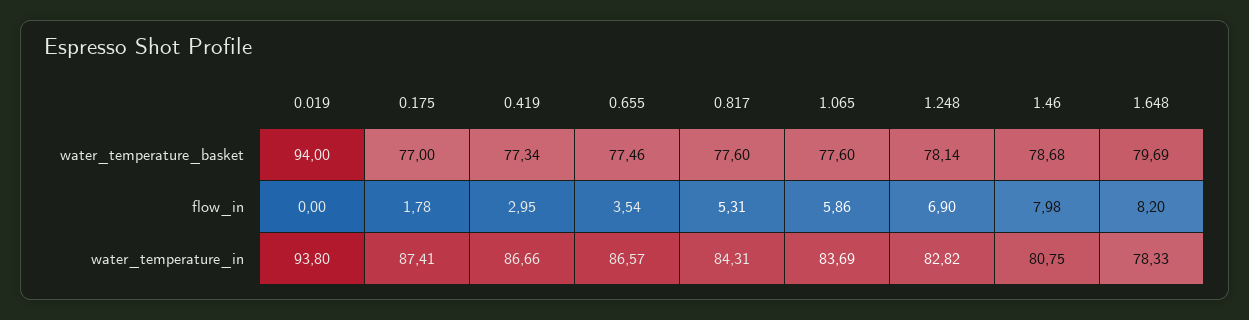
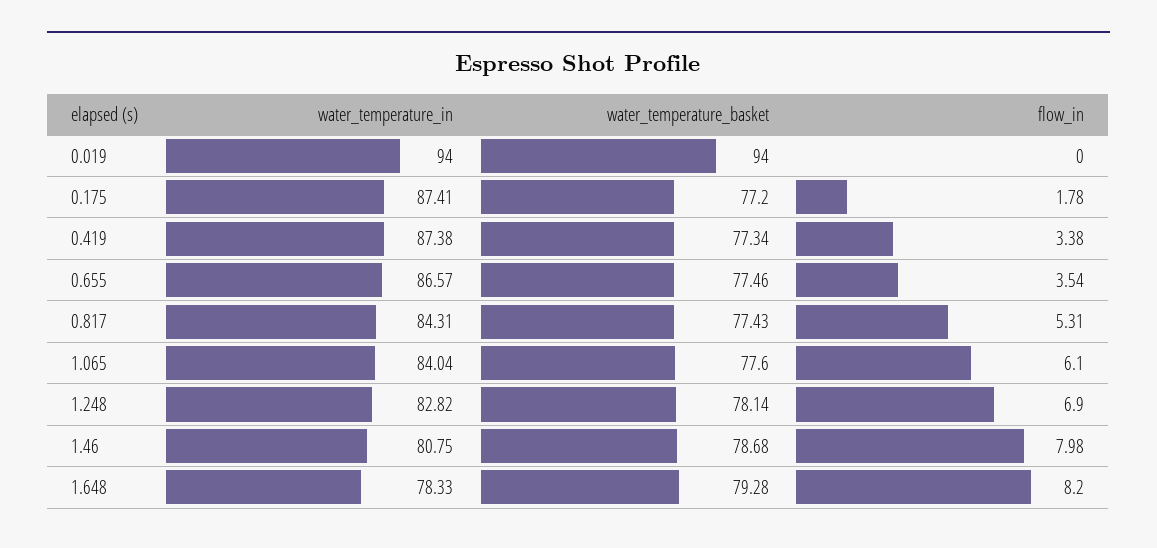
0.175, water_temperature_basket: 77 -> 77.2
0.817, water_temperature_basket: 77.6 -> 77.43
1.648, water_temperature_basket: 79.69 -> 79.28
0.419, flow_in: 2.95 -> 3.38
1.065, flow_in: 5.86 -> 6.1
0.019, water_temperature_in: 93.8 -> 94
0.419, water_temperature_in: 86.66 -> 87.38
1.065, water_temperature_in: 83.69 -> 84.04

